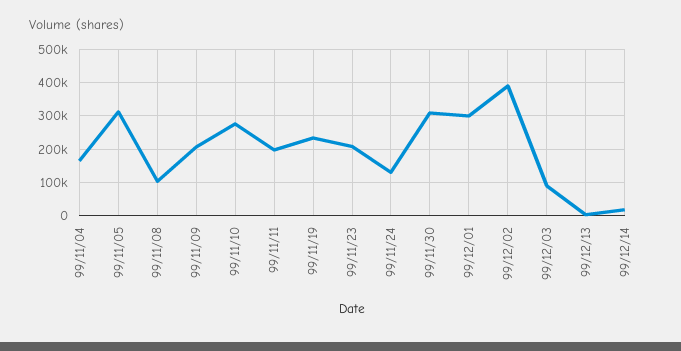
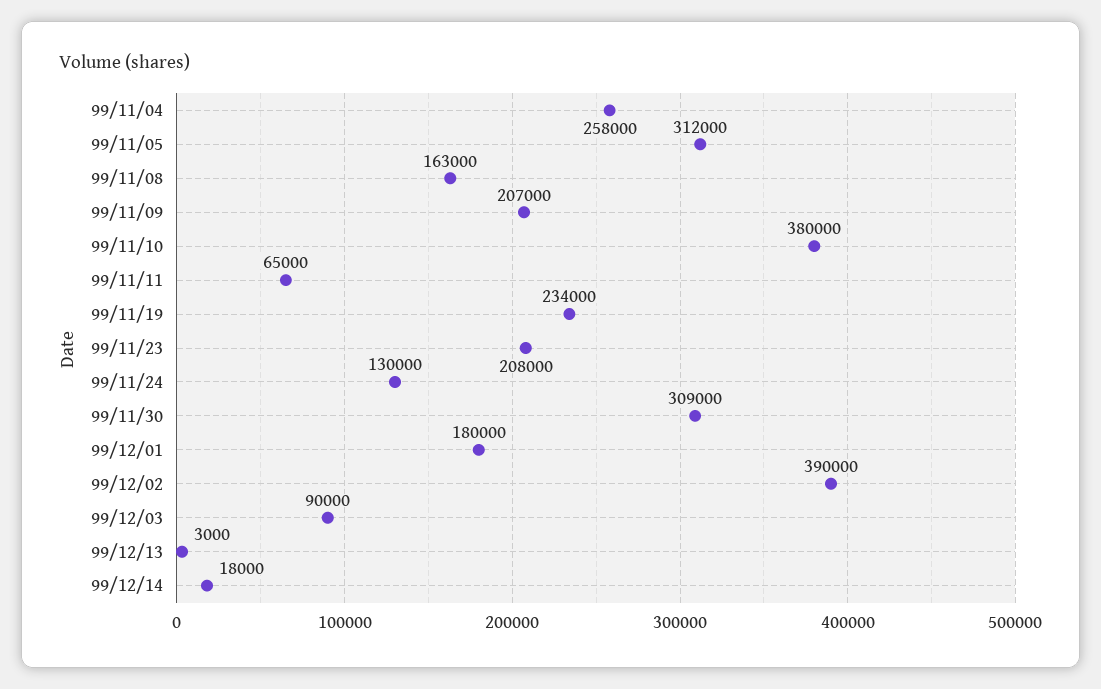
99/11/04: 160000 -> 258000
99/11/08: 100000 -> 163000
99/11/10: 280000 -> 380000
99/11/11: 200000 -> 65000
99/12/01: 300000 -> 180000

